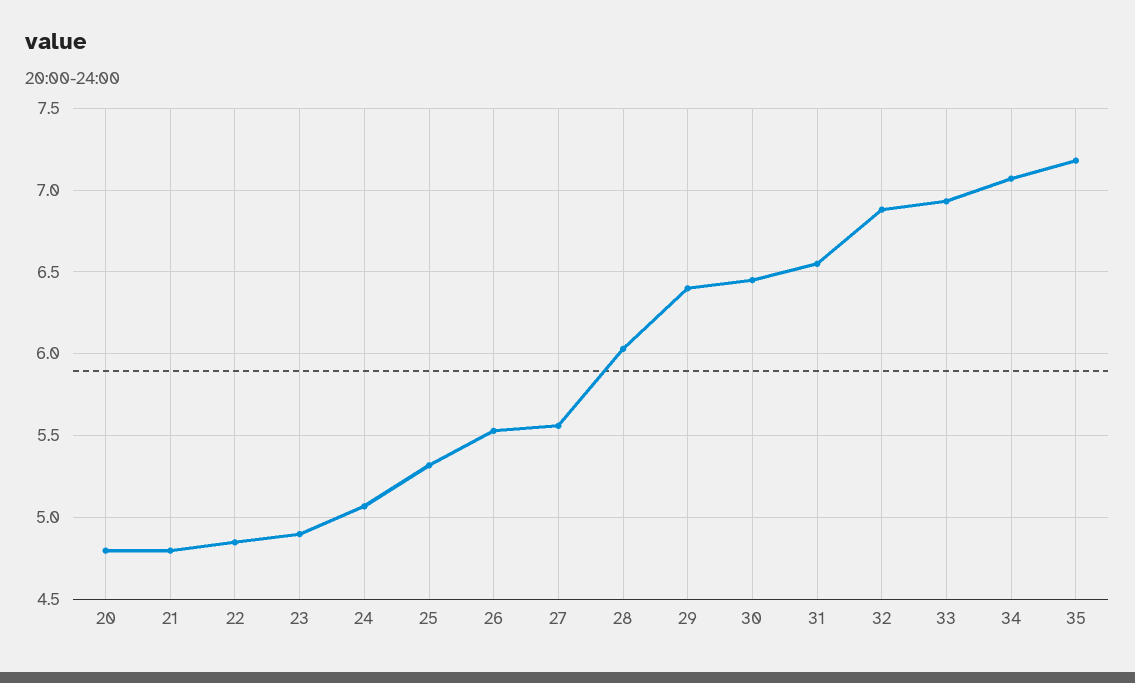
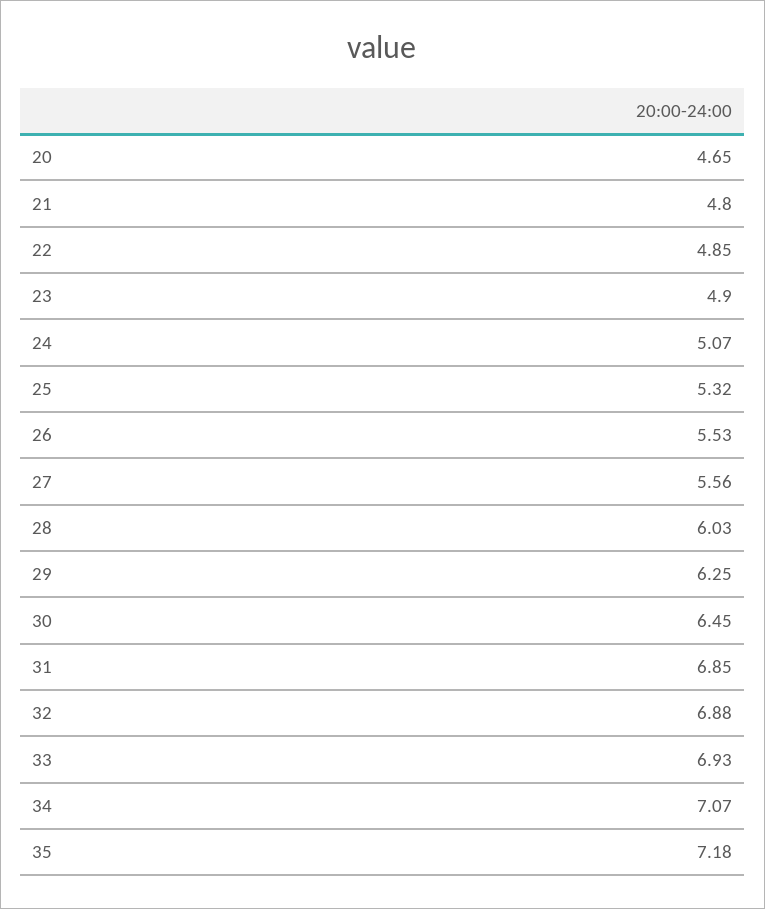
20: 4.8 -> 4.65
29: 6.4 -> 6.25
31: 6.55 -> 6.85

